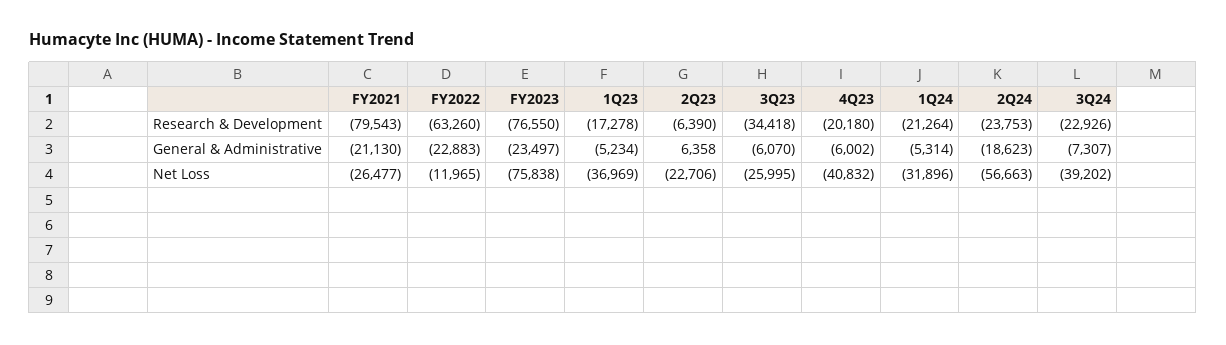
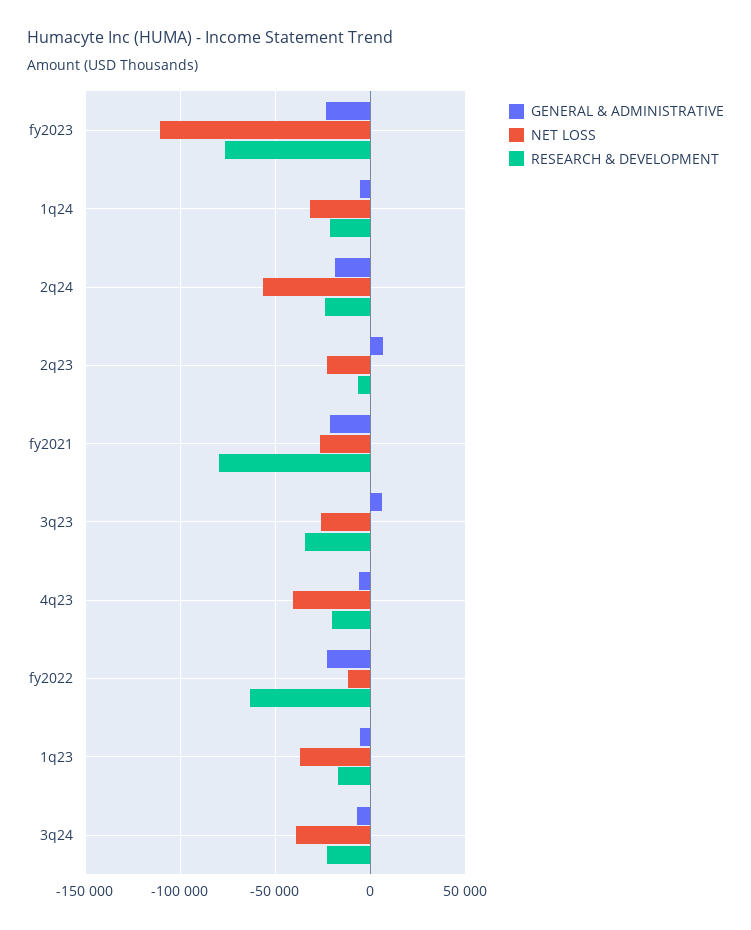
General & Administrative, 3Q23: -6070 -> 5000
Net Loss, FY2023: -75838 -> -110000

